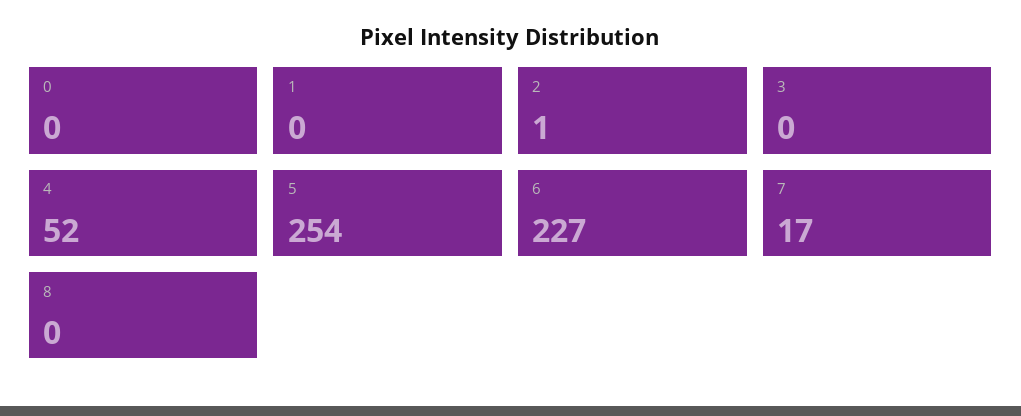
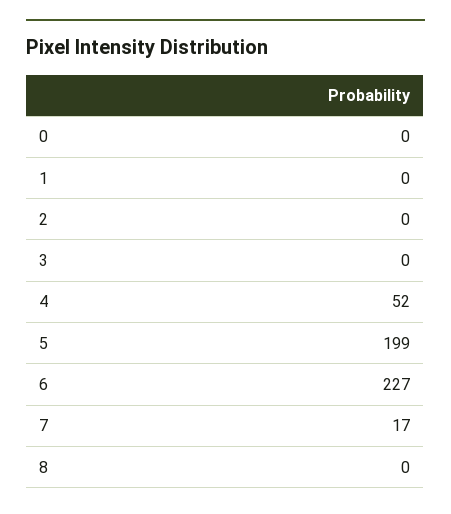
2: 1 -> 0
5: 254 -> 199

